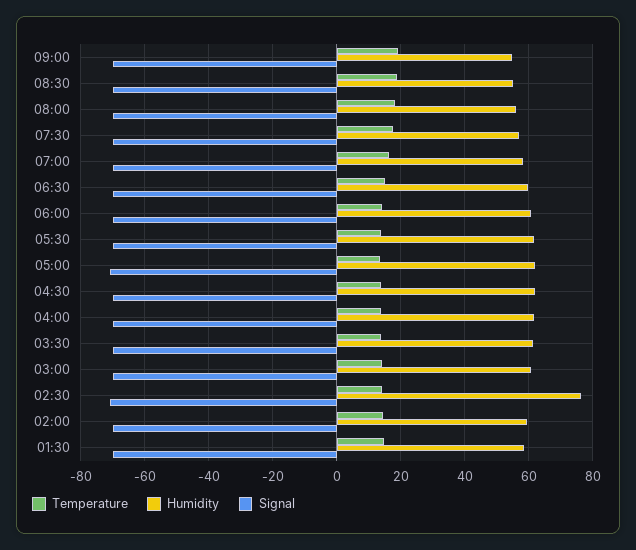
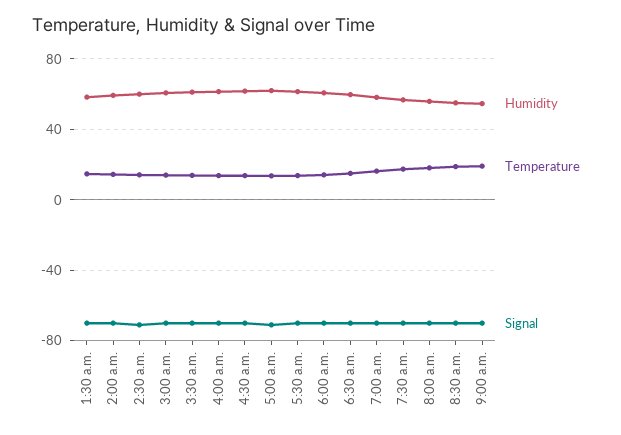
Humidity, 02:30: 76 -> 60

